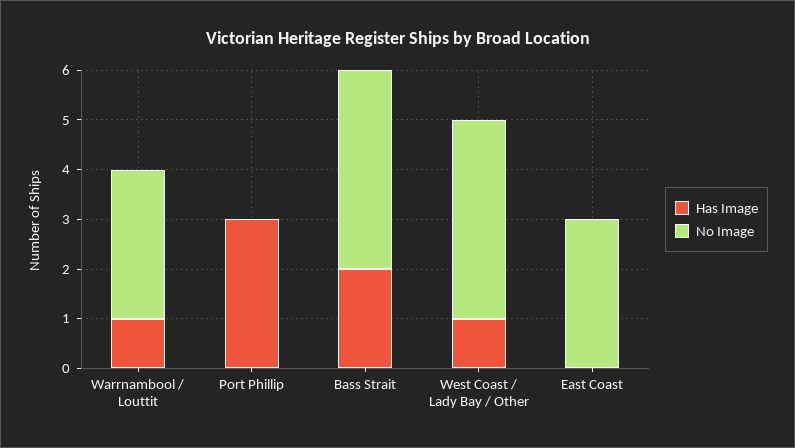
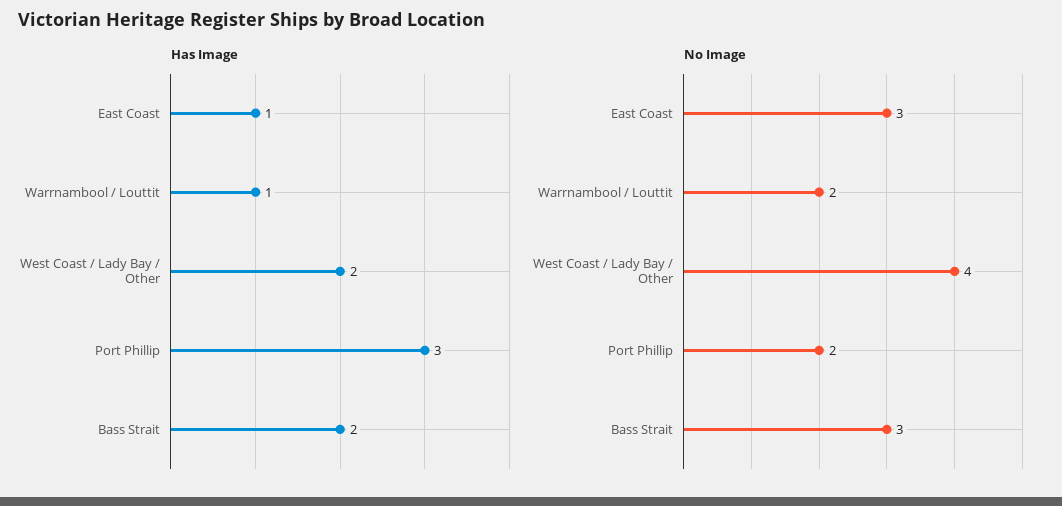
No Image, Warrnambool / Louttit: 3 -> 2
No Image, Port Phillip: 0 -> 2
No Image, Bass Strait: 4 -> 3
Has Image, West Coast / Lady Bay / Other: 1 -> 2
Has Image, East Coast: 0 -> 1

